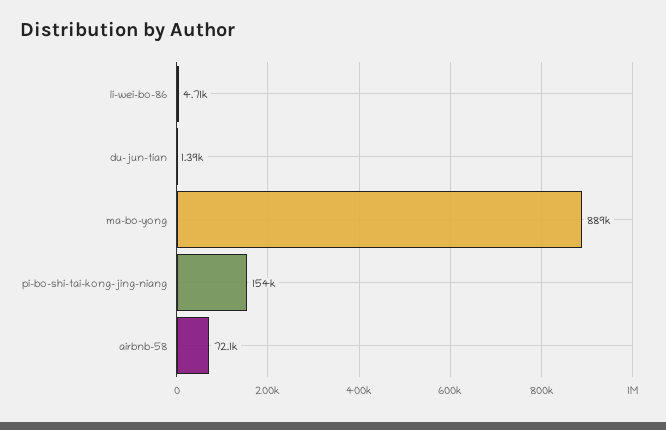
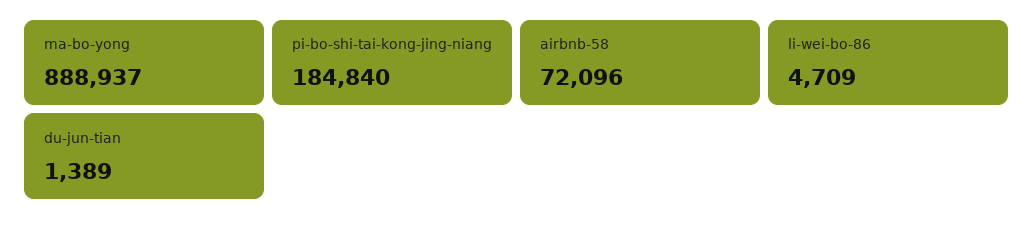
pi-bo-shi-tai-kong-jing-niang: 154000 -> 184840

